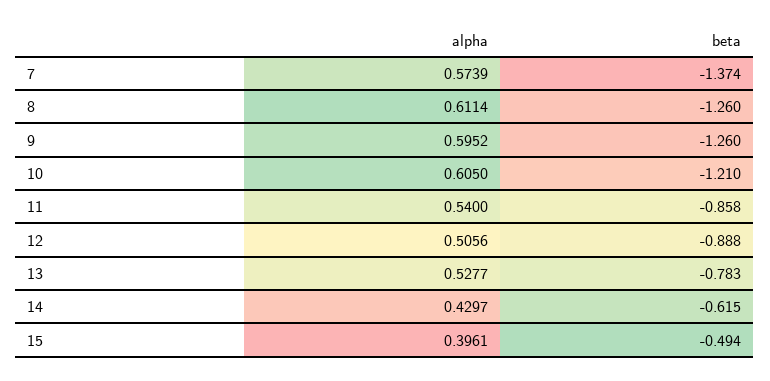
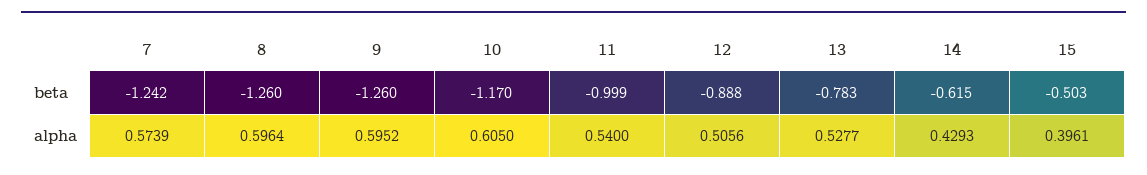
beta, 7: -1.374 -> -1.242
alpha, 8: 0.6114 -> 0.5964
beta, 10: -1.21 -> -1.17
beta, 11: -0.858 -> -0.999
alpha, 14: 0.4297 -> 0.4293
beta, 15: -0.494 -> -0.503

